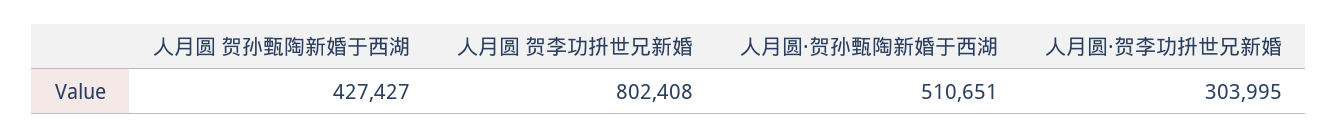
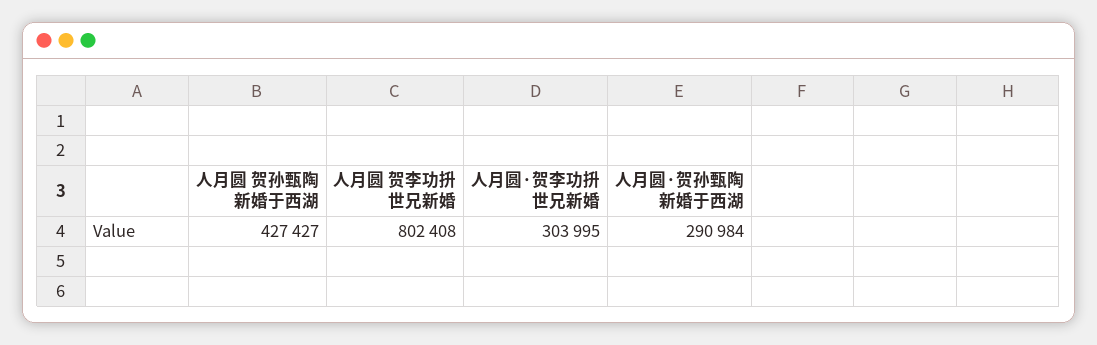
人月圆·贺孙甄陶新婚于西湖: 510651 -> 290984

